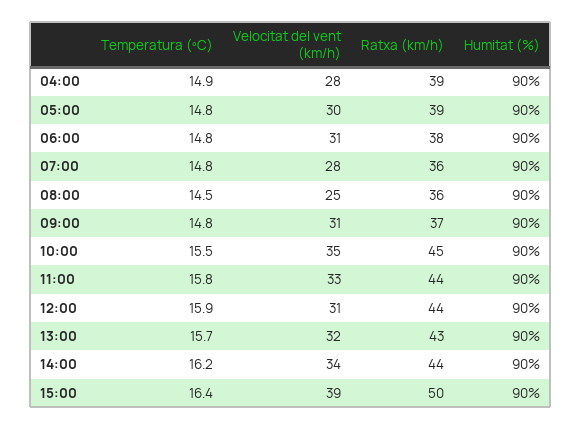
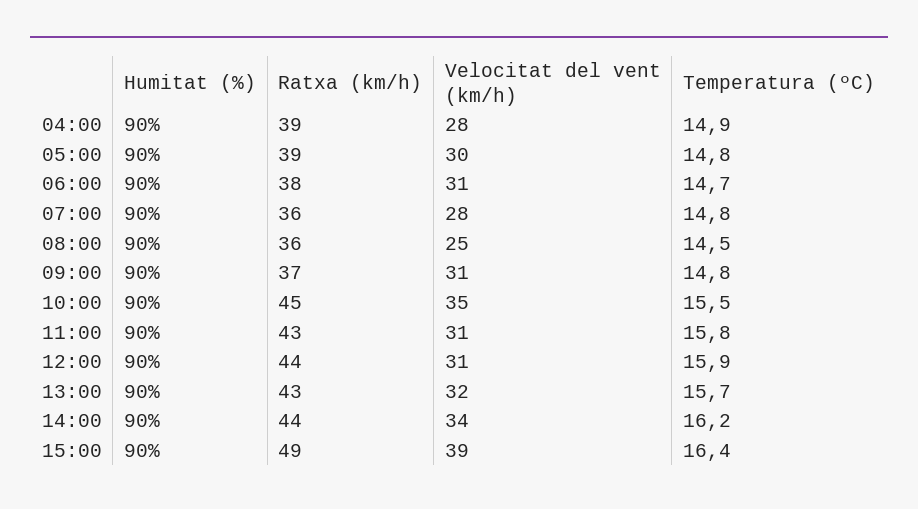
Temperatura (ºC), 06:00: 14.8 -> 14.7
Velocitat del vent (km/h), 11:00: 33 -> 31
Ratxa (km/h), 11:00: 44 -> 43
Ratxa (km/h), 15:00: 50 -> 49

